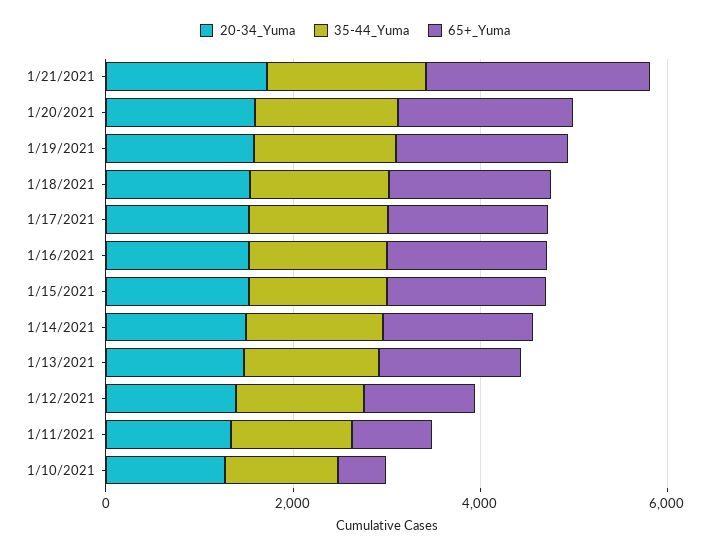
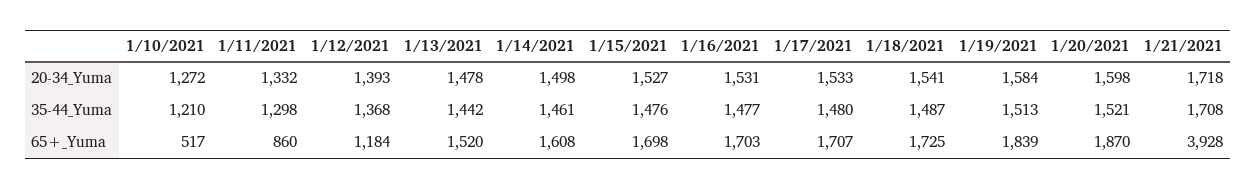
65+_Yuma, 1/21/2021: 2500 -> 3928

